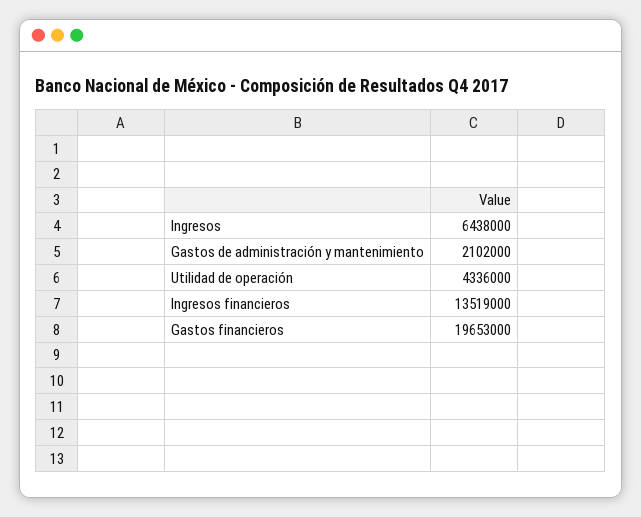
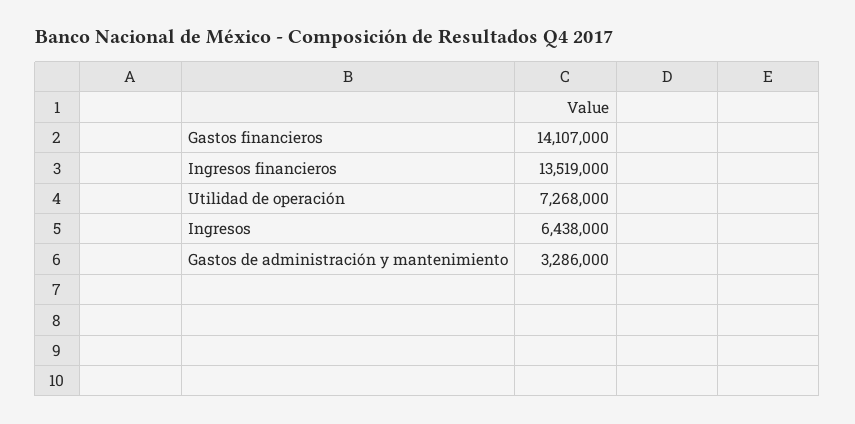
Gastos de administración y mantenimiento: 2102000 -> 3286000
Utilidad de operación: 4336000 -> 7268000
Gastos financieros: 19653000 -> 14107000

